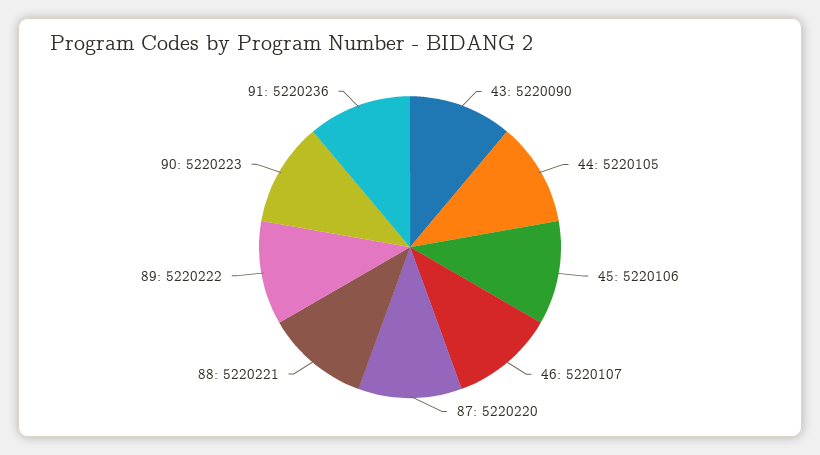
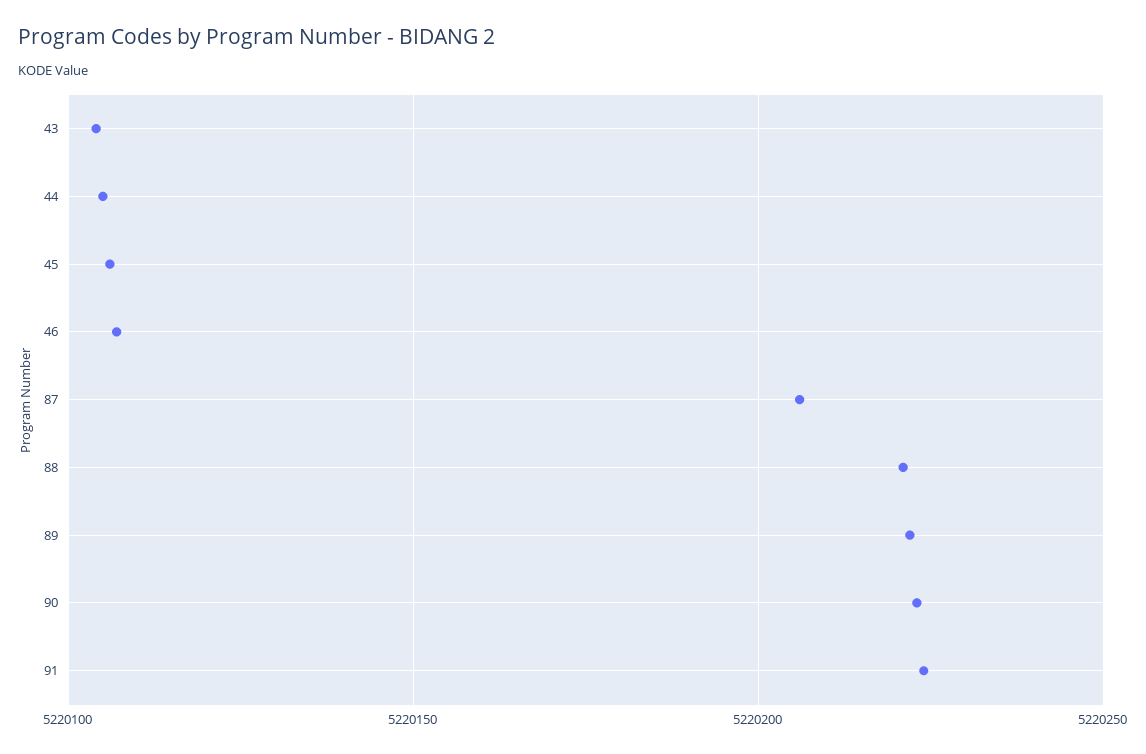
43: 5220090 -> 5220105
87: 5220220 -> 5220205
91: 5220236 -> 5220225

